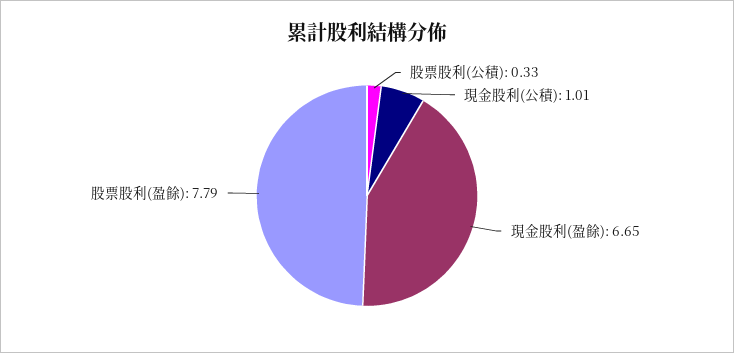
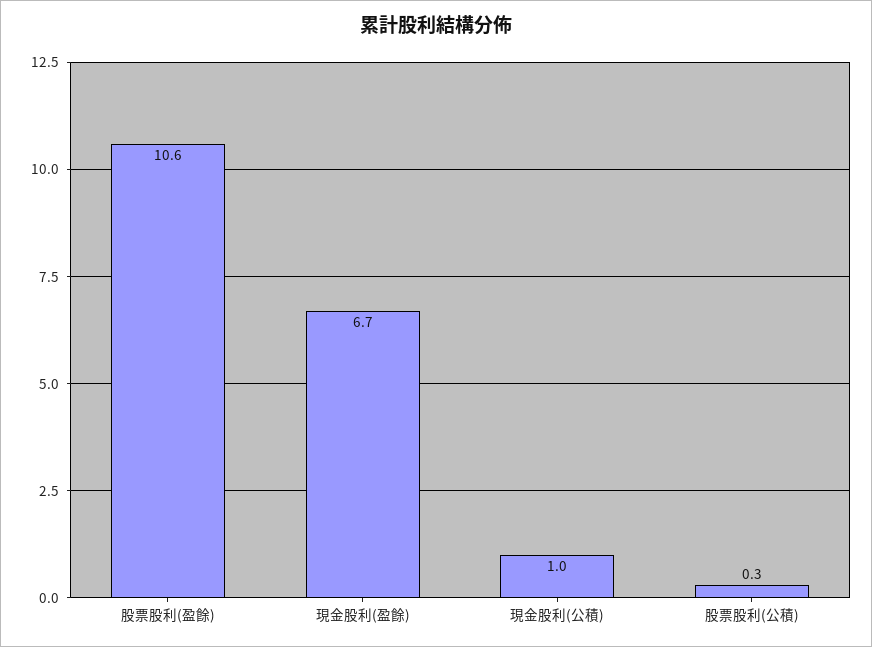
股票股利(盈餘): 7.79 -> 10.6

